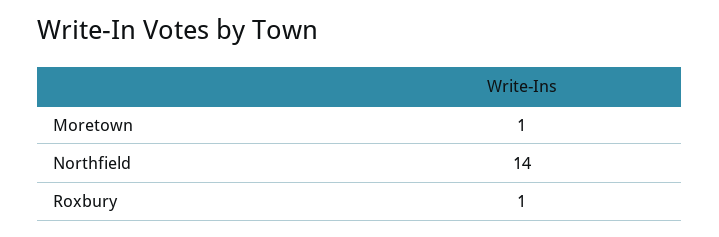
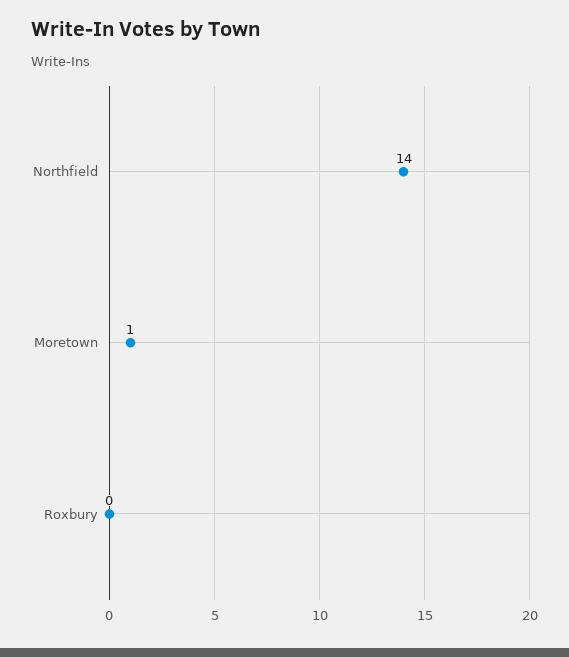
Roxbury: 1 -> 0

